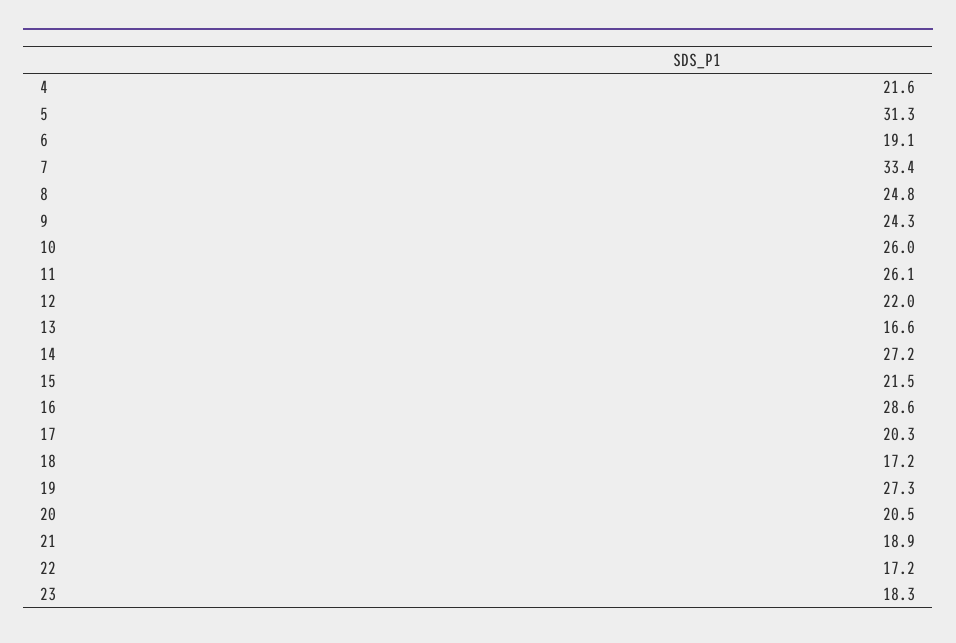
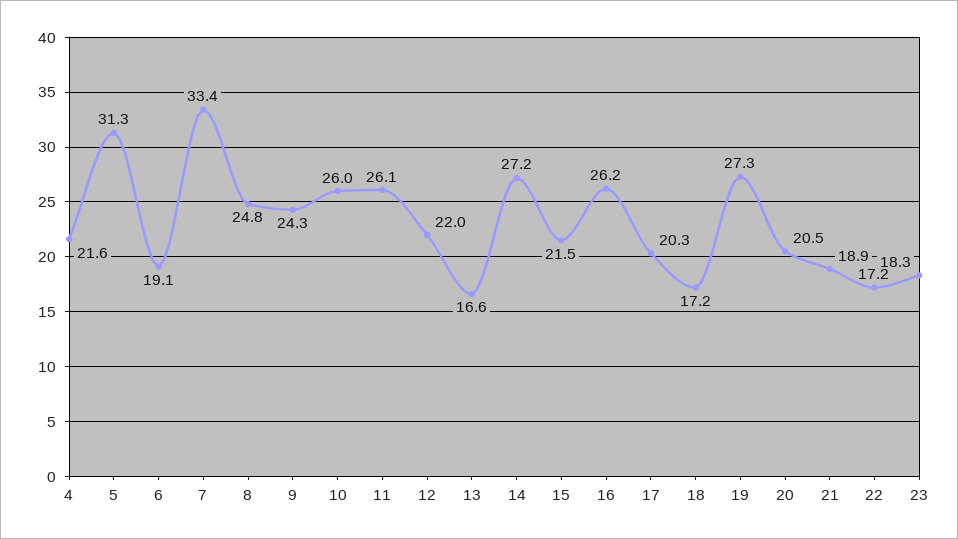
16: 28.6 -> 26.2

